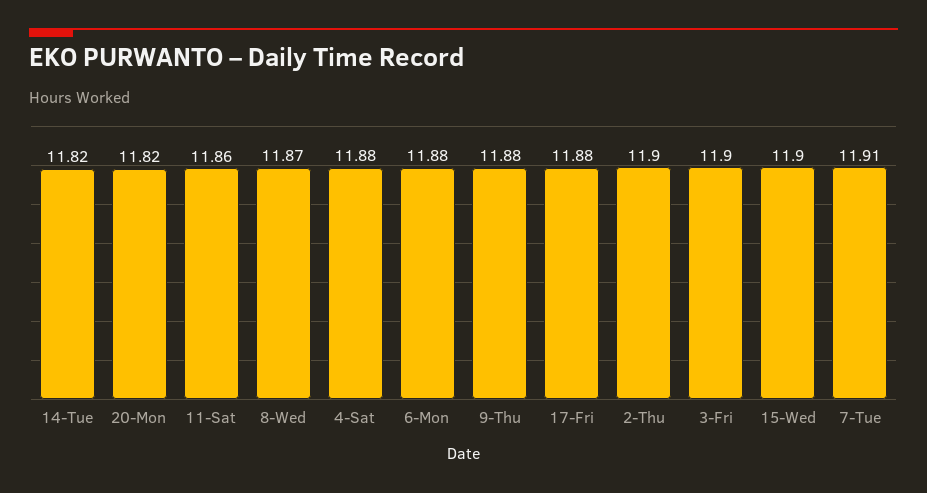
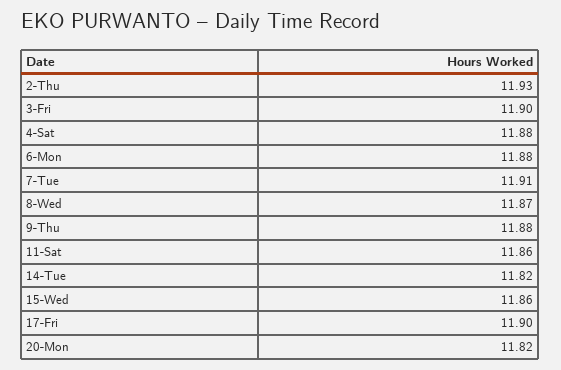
17-Fri: 11.88 -> 11.9
2-Thu: 11.9 -> 11.93
15-Wed: 11.9 -> 11.86

